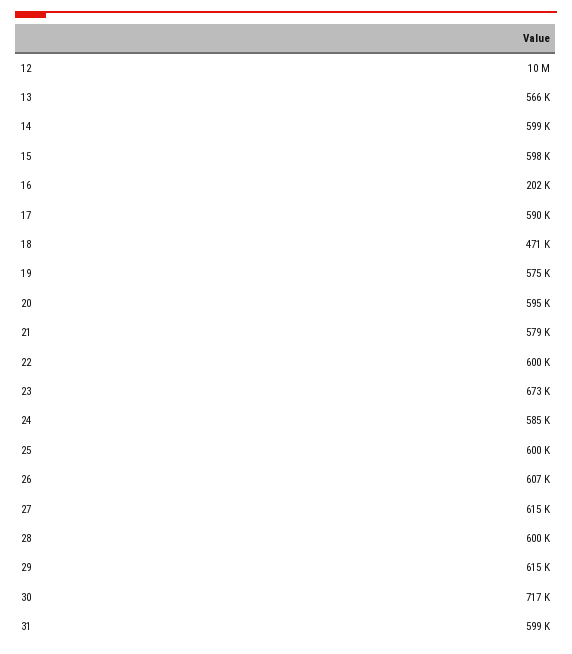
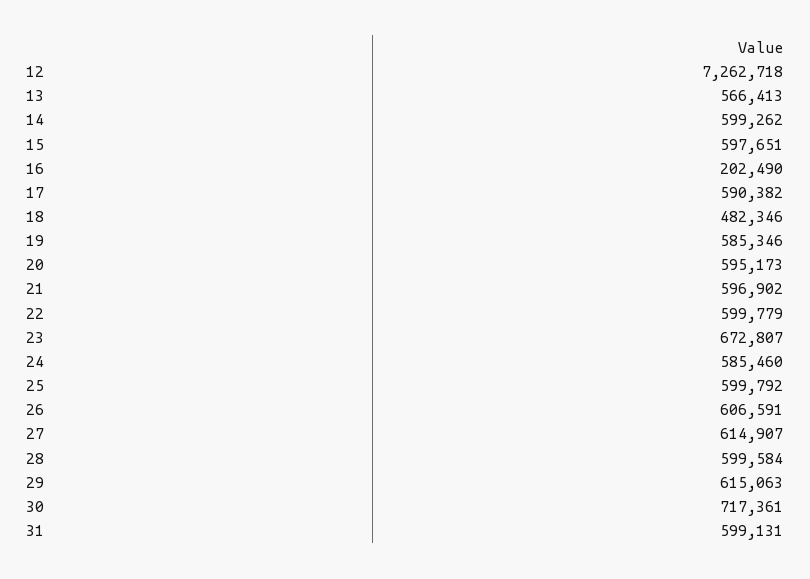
12: 10000000 -> 7262718
18: 471000 -> 482346
19: 575000 -> 585346
21: 579000 -> 596902

